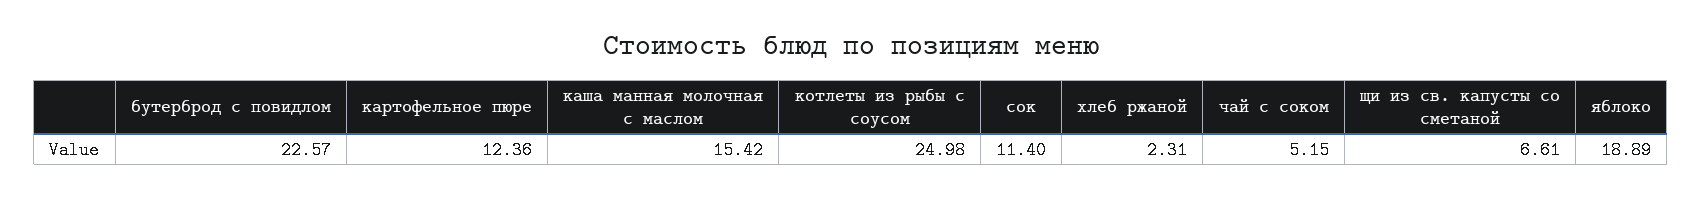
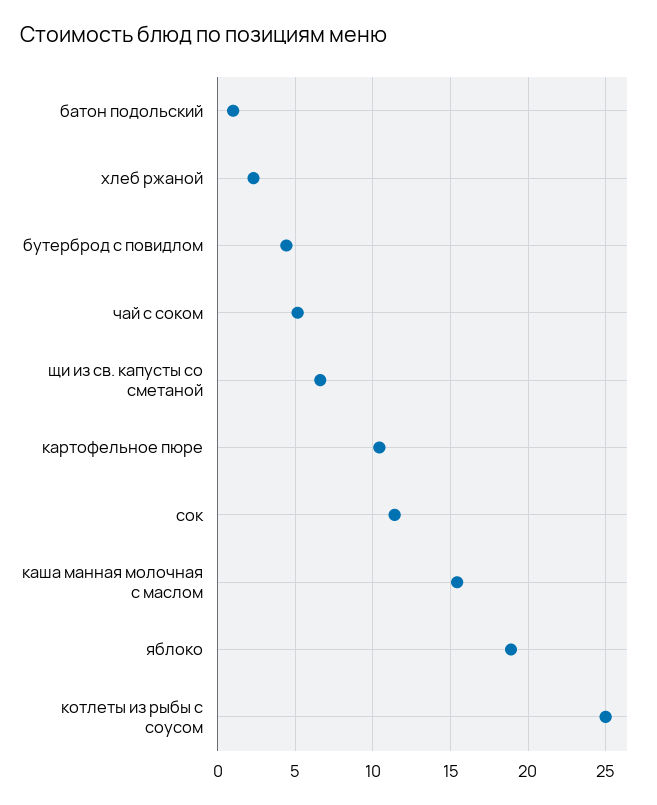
бутерброд с повидлом: 22.57 -> 4.5
картофельное пюре: 12.36 -> 10.5
батон подольский: none -> 1

